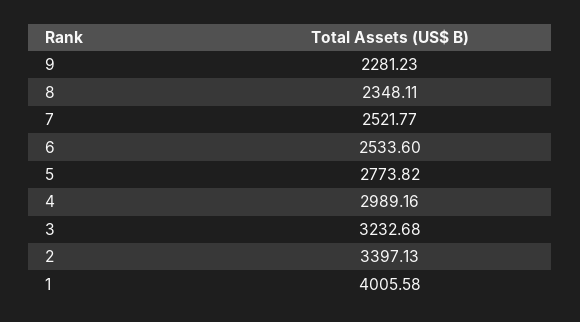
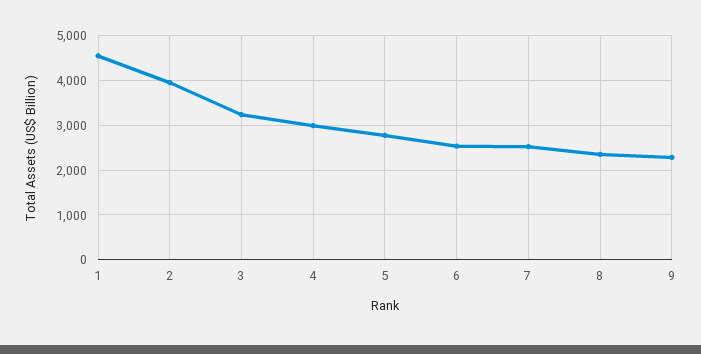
2: 3397.13 -> 4000
1: 4005.58 -> 4600

